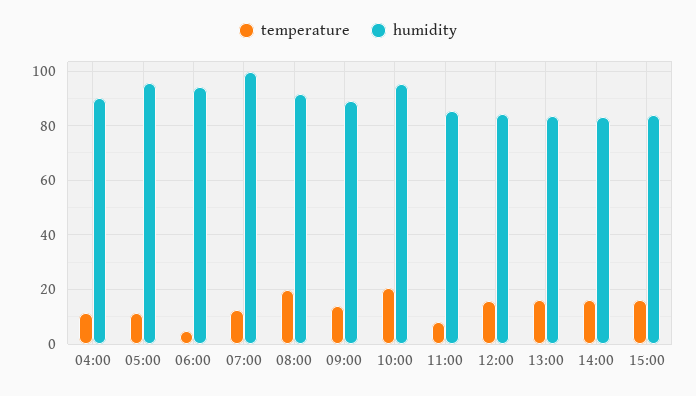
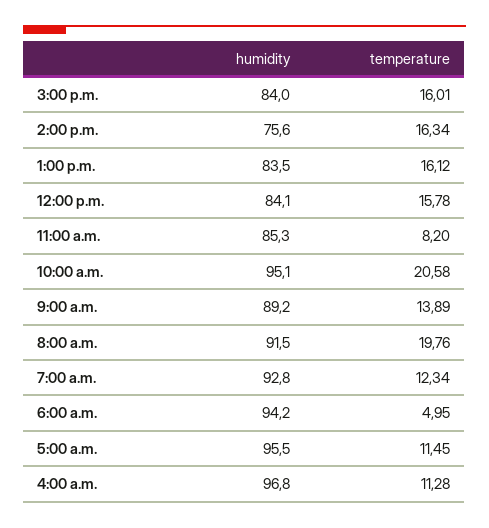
humidity, 04:00: 90 -> 96.8
humidity, 07:00: 100 -> 92.8
humidity, 14:00: 82.5 -> 75.6

